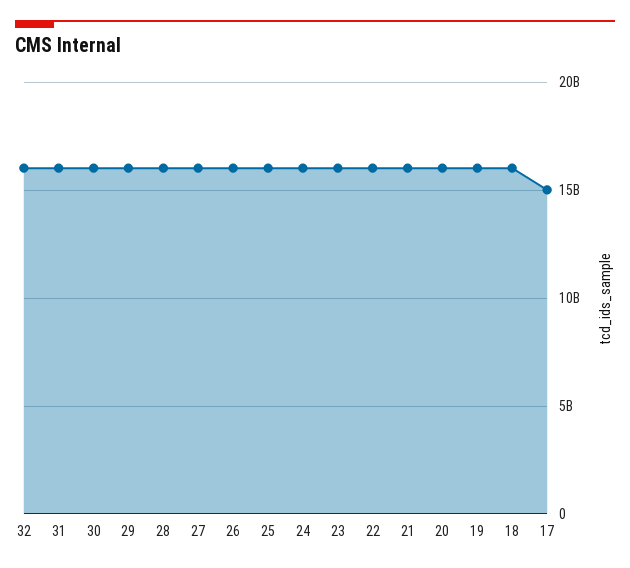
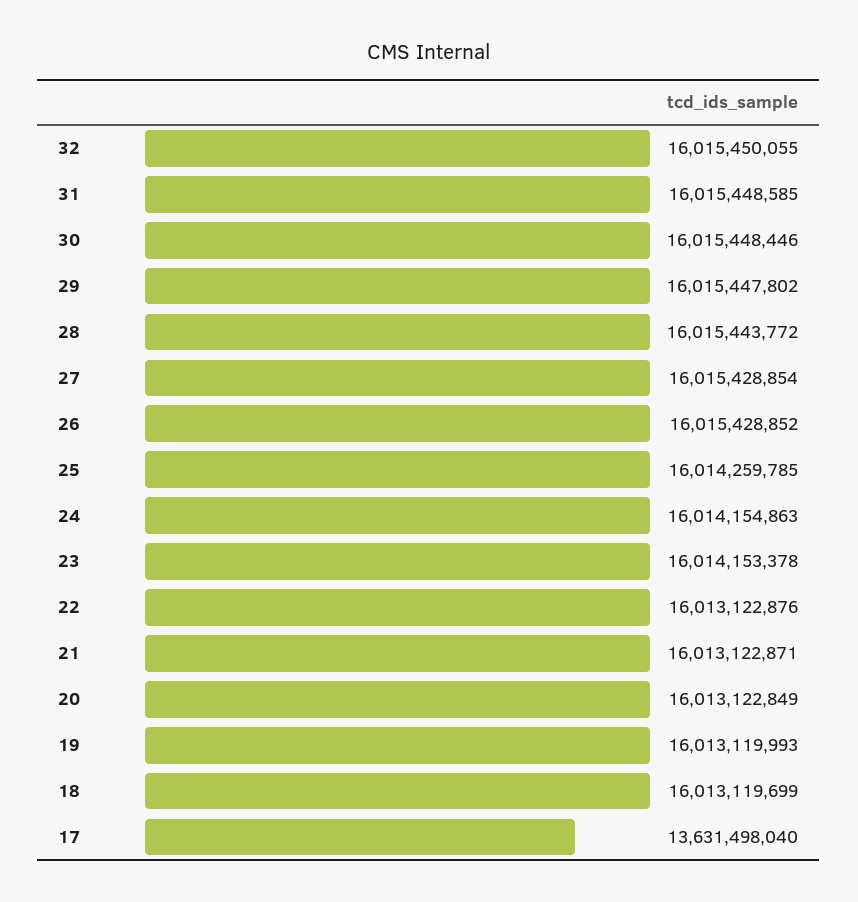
17: 15000000000 -> 13631498040

